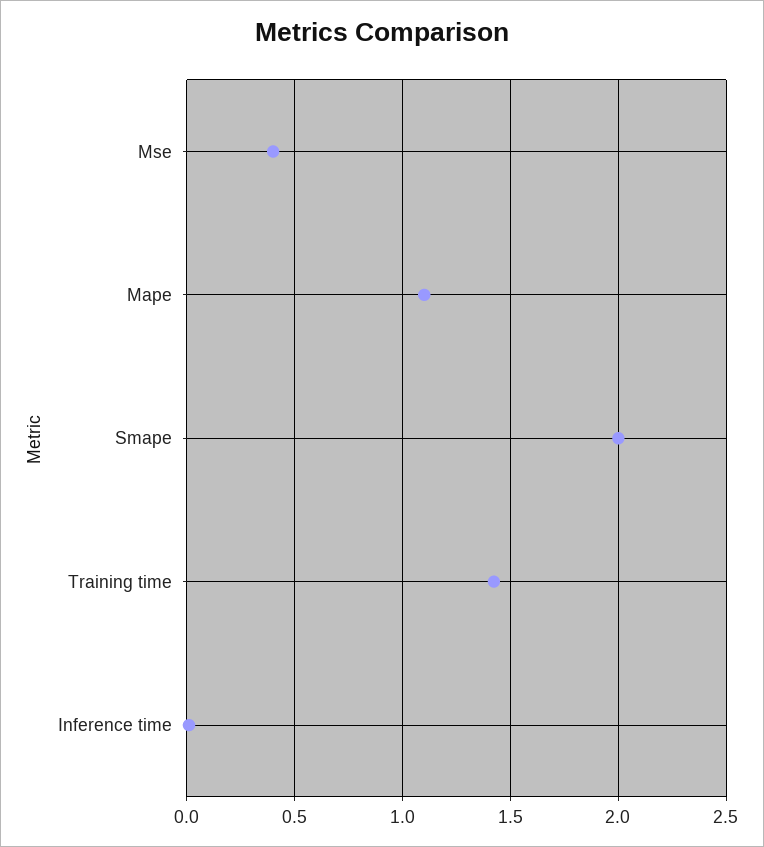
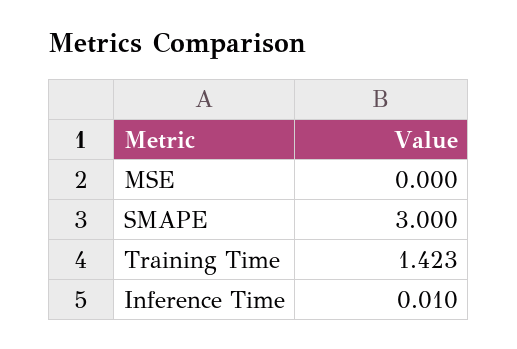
Mse: 0.4 -> 0
Mape: 1.1 -> none
Smape: 2 -> 3

